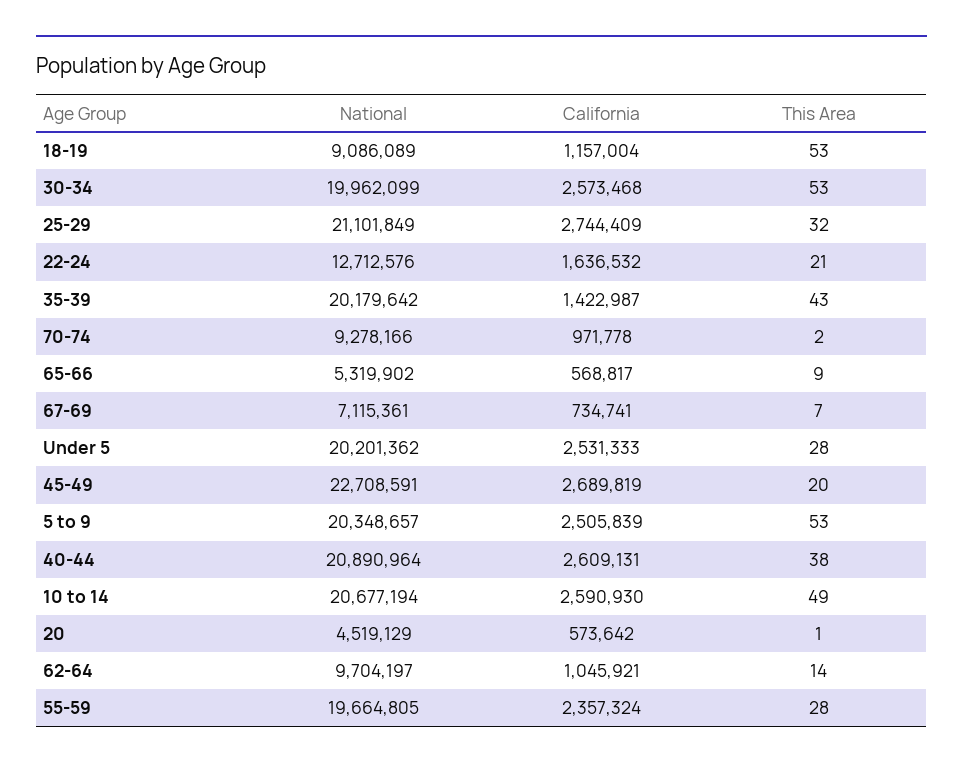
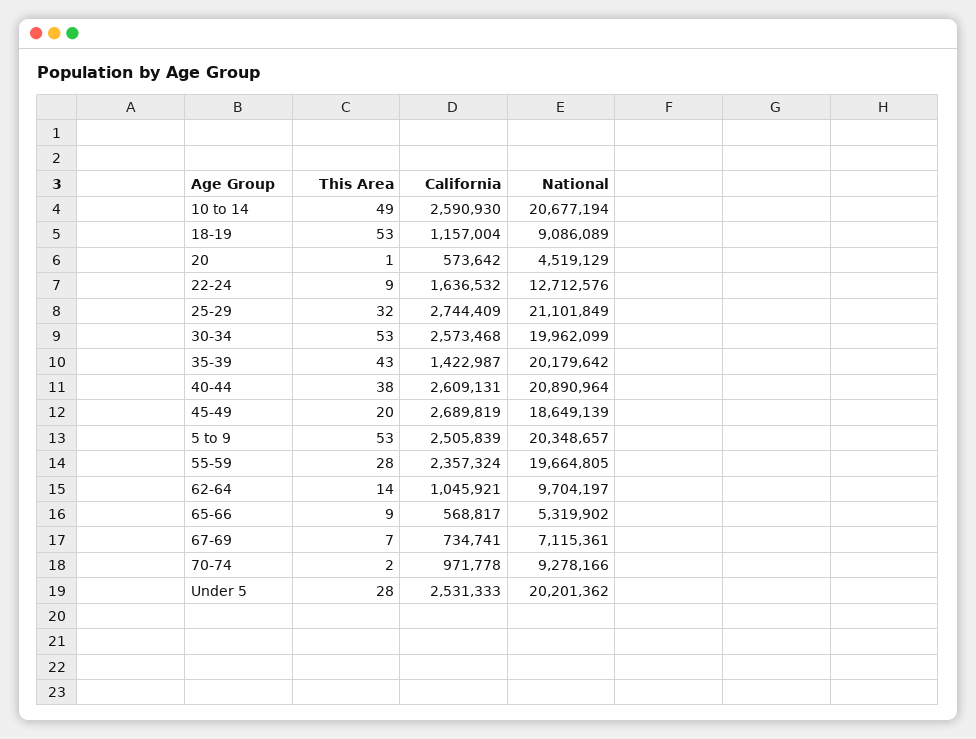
This Area, 22-24: 21 -> 9
National, 45-49: 22708591 -> 18649139

